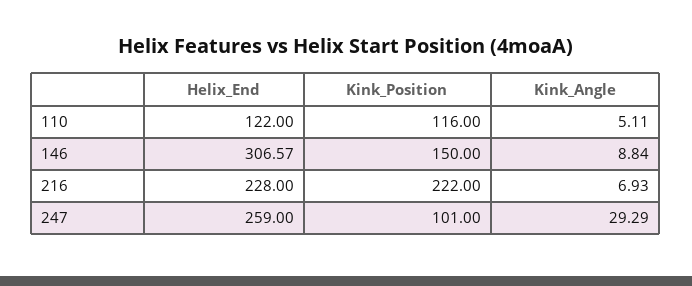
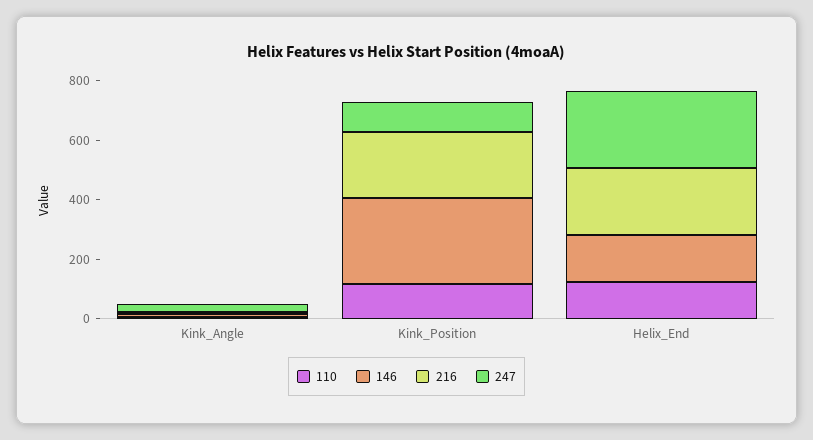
146, Helix_End: 306.57 -> 150
146, Kink_Position: 150 -> 300

